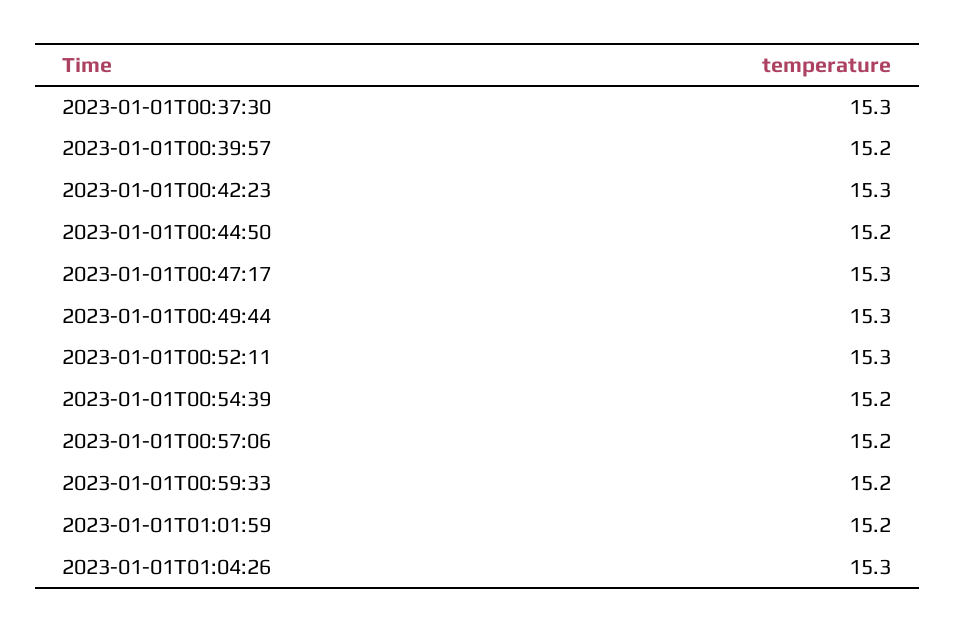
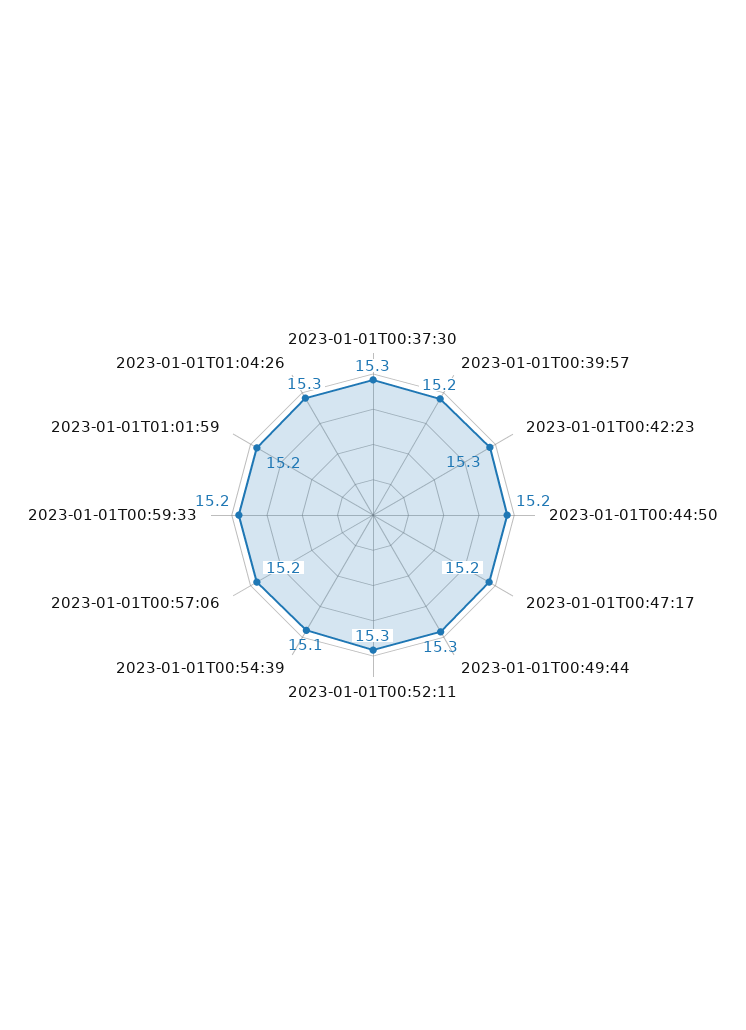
2023-01-01T00:47:17: 15.3 -> 15.2
2023-01-01T00:54:39: 15.2 -> 15.1

